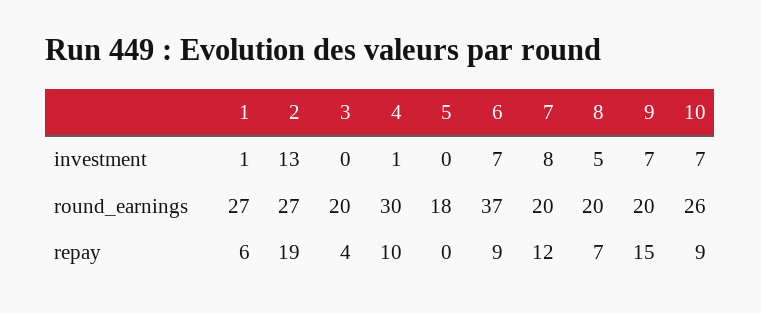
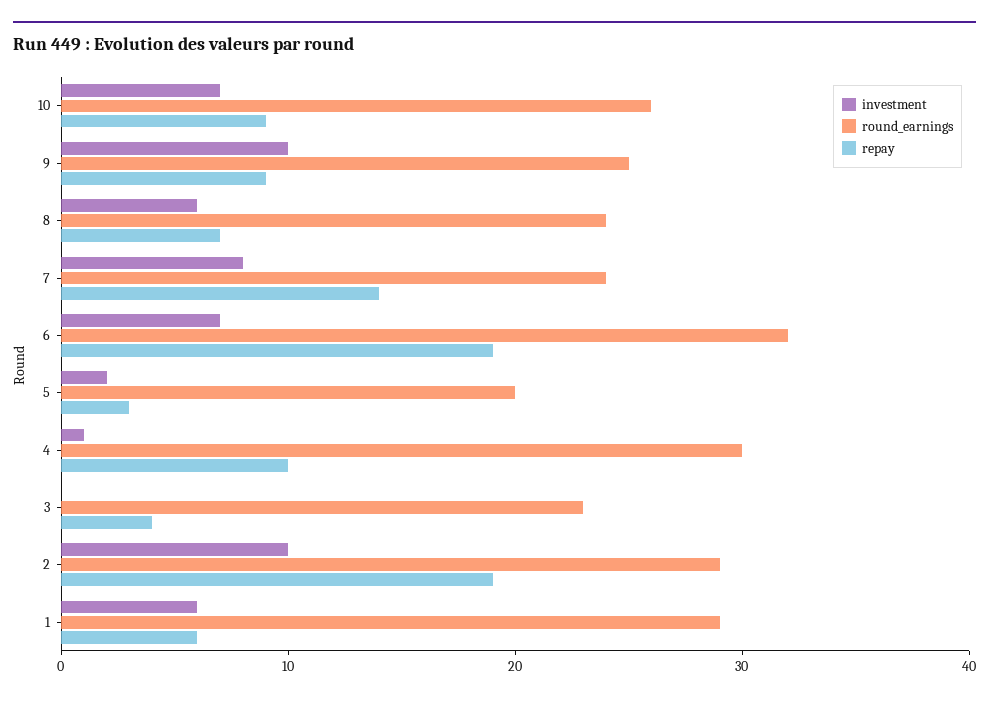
investment, 1: 1 -> 6
investment, 2: 13 -> 10
investment, 5: 0 -> 2
investment, 8: 5 -> 6
investment, 9: 7 -> 10
round_earnings, 1: 27 -> 29
round_earnings, 2: 27 -> 29
round_earnings, 3: 20 -> 23
round_earnings, 5: 18 -> 20
round_earnings, 6: 37 -> 32
round_earnings, 7: 20 -> 24
round_earnings, 8: 20 -> 24
round_earnings, 9: 20 -> 25
repay, 5: 0 -> 3
repay, 6: 9 -> 19
repay, 7: 12 -> 14
repay, 9: 15 -> 9

